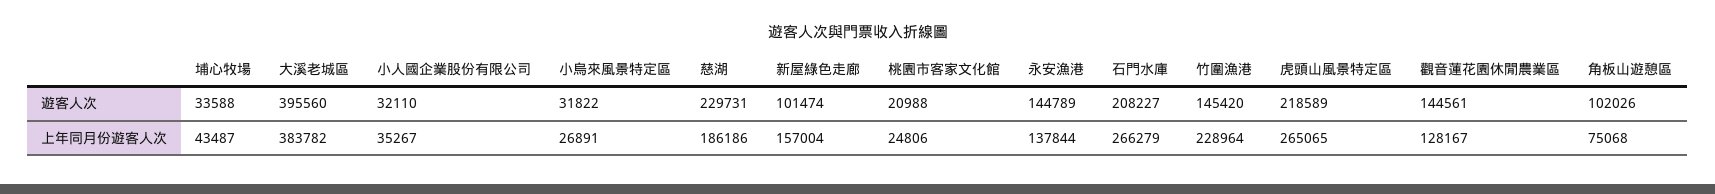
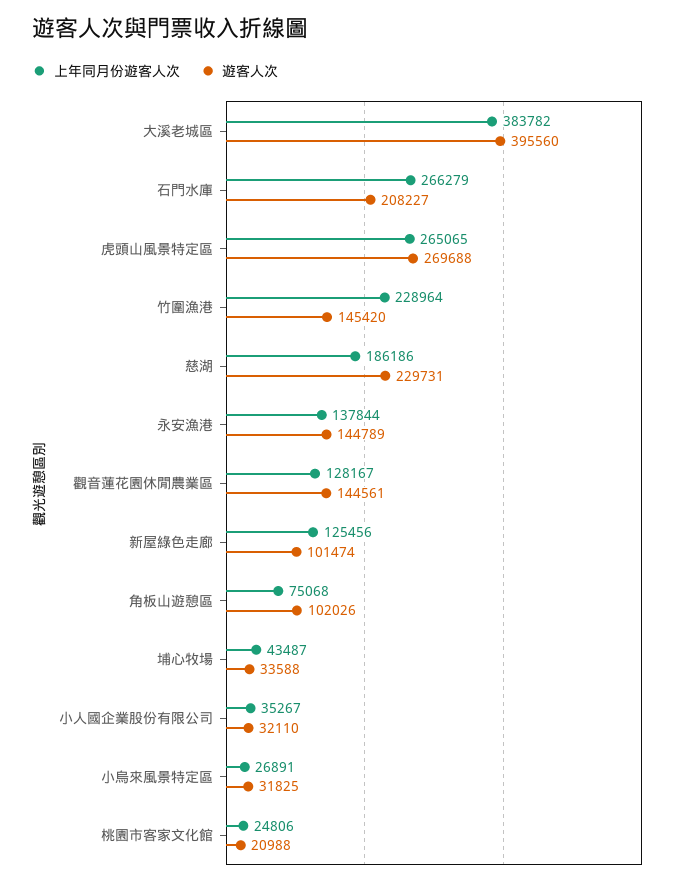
遊客人次, 小烏來風景特定區: 31822 -> 31825
遊客人次, 虎頭山風景特定區: 218589 -> 269688
上年同月份遊客人次, 新屋綠色走廊: 157004 -> 125456

